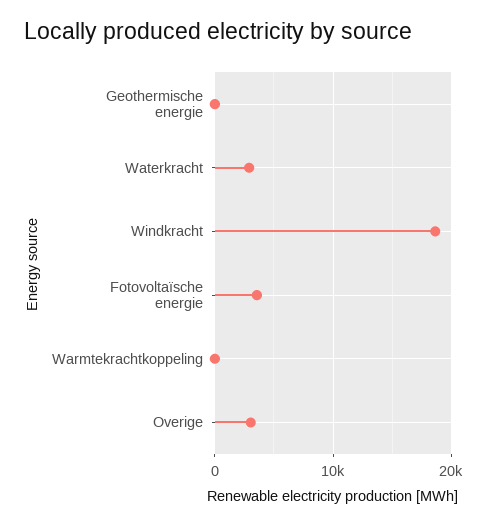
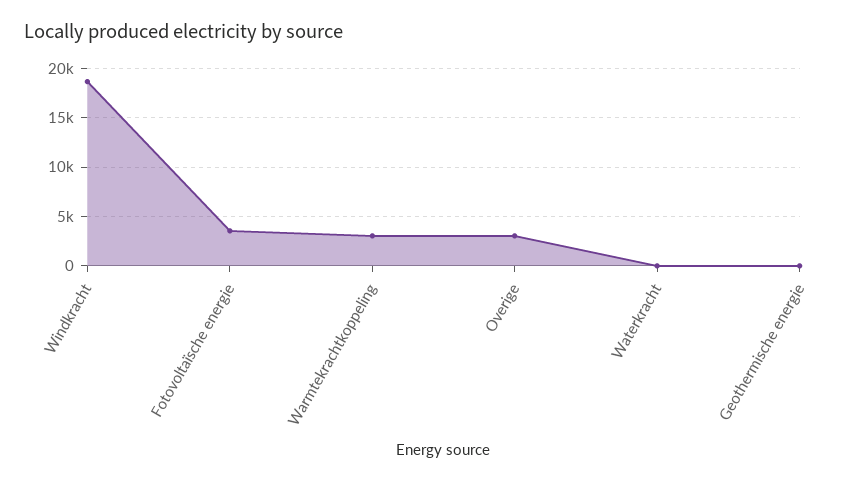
Waterkracht: 3000 -> 0
Warmtekrachtkoppeling: 0 -> 3000

